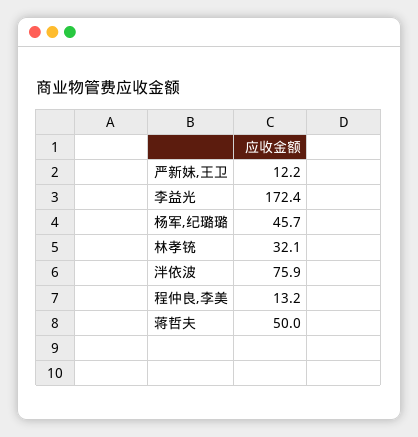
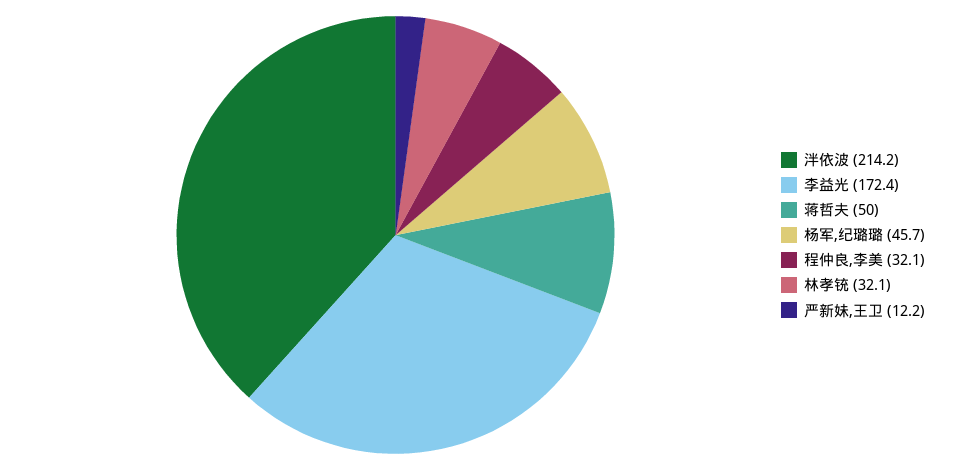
泮依波: 75.9 -> 214.2
程仲良,李美: 13.2 -> 32.1

